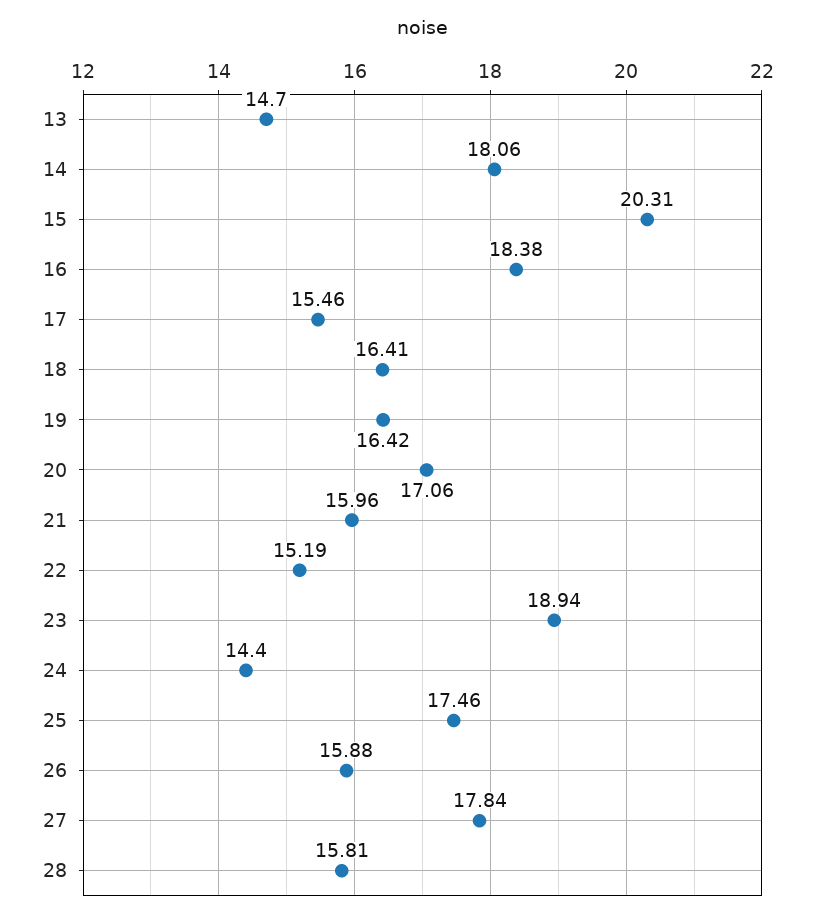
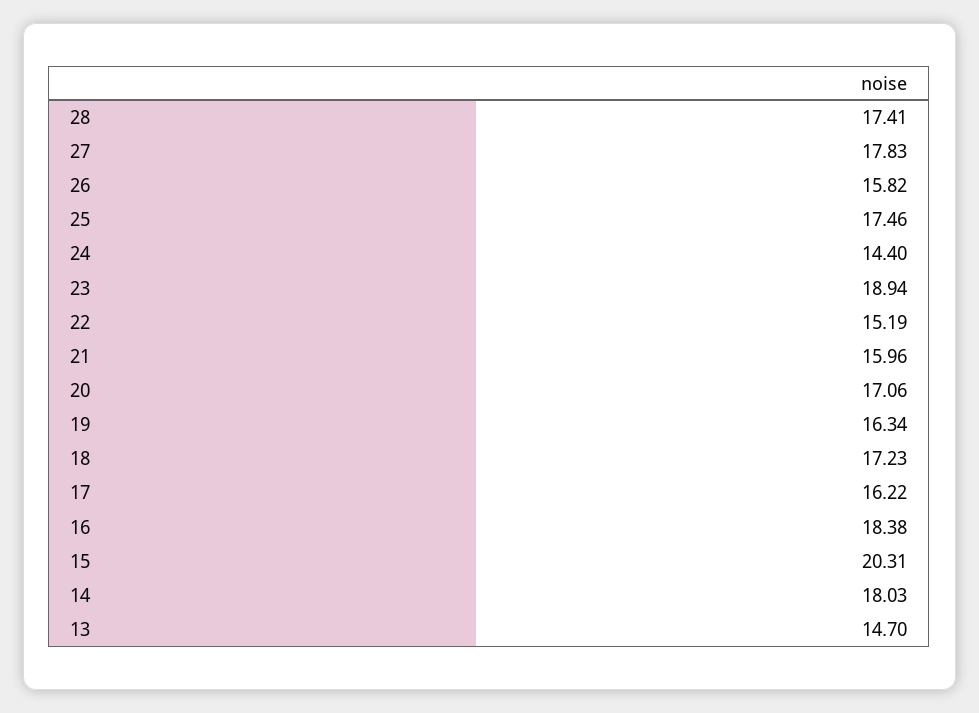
14: 18.06 -> 18.03
17: 15.46 -> 16.22
18: 16.41 -> 17.23
19: 16.42 -> 16.34
26: 15.88 -> 15.82
27: 17.84 -> 17.83
28: 15.81 -> 17.41

